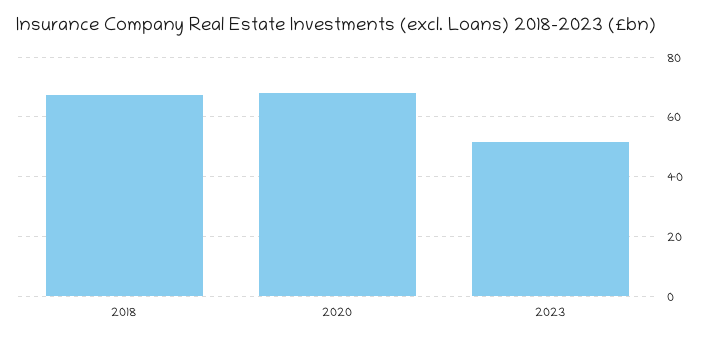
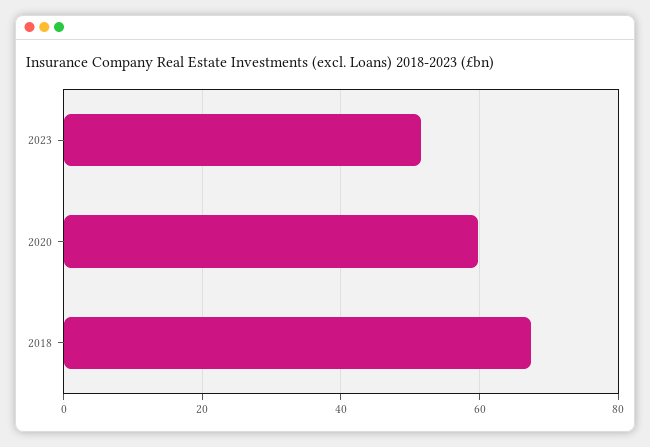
2020: 67.5 -> 60

